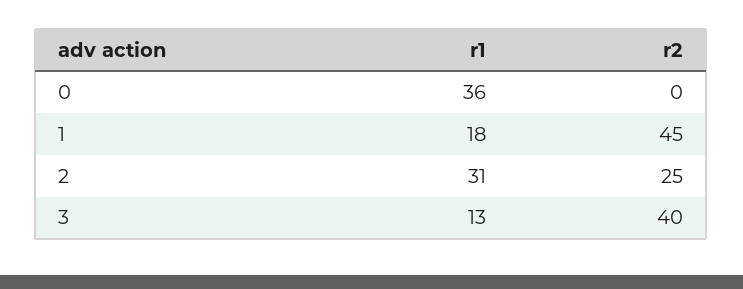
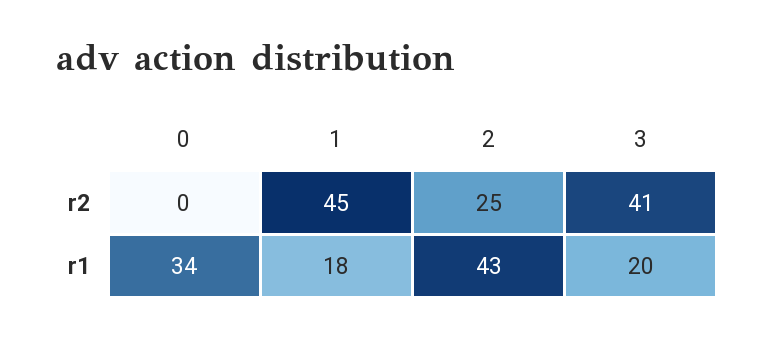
r1, 0: 36 -> 34
r1, 2: 31 -> 43
r1, 3: 13 -> 20
r2, 3: 40 -> 41

